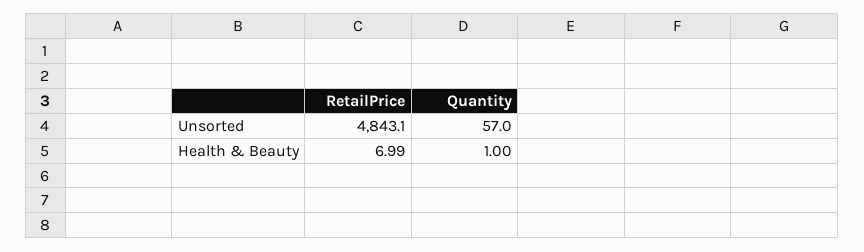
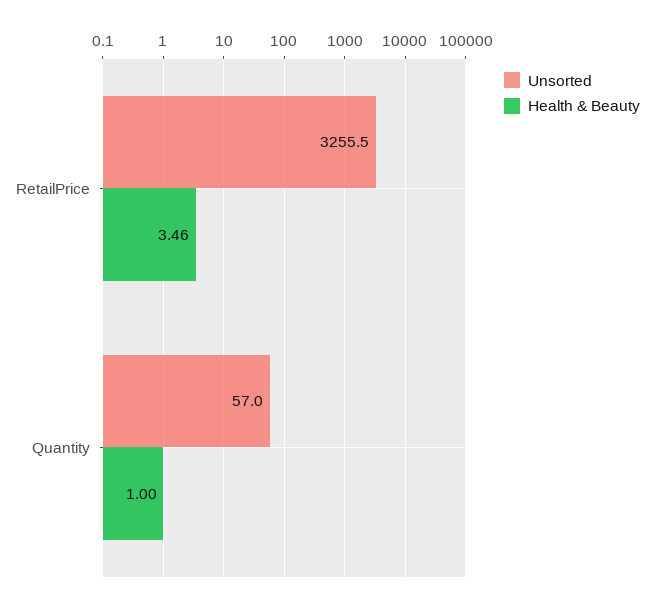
Unsorted, RetailPrice: 4843.1 -> 3255.5
Health & Beauty, RetailPrice: 6.99 -> 3.46

